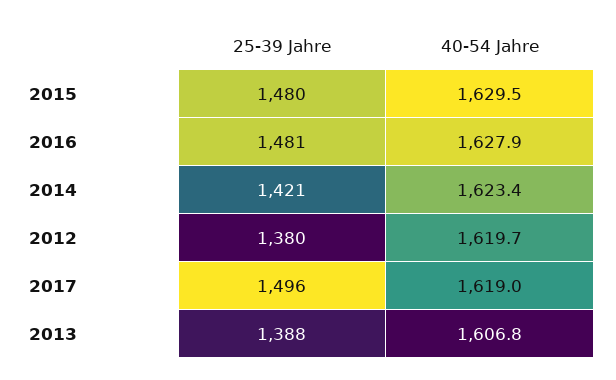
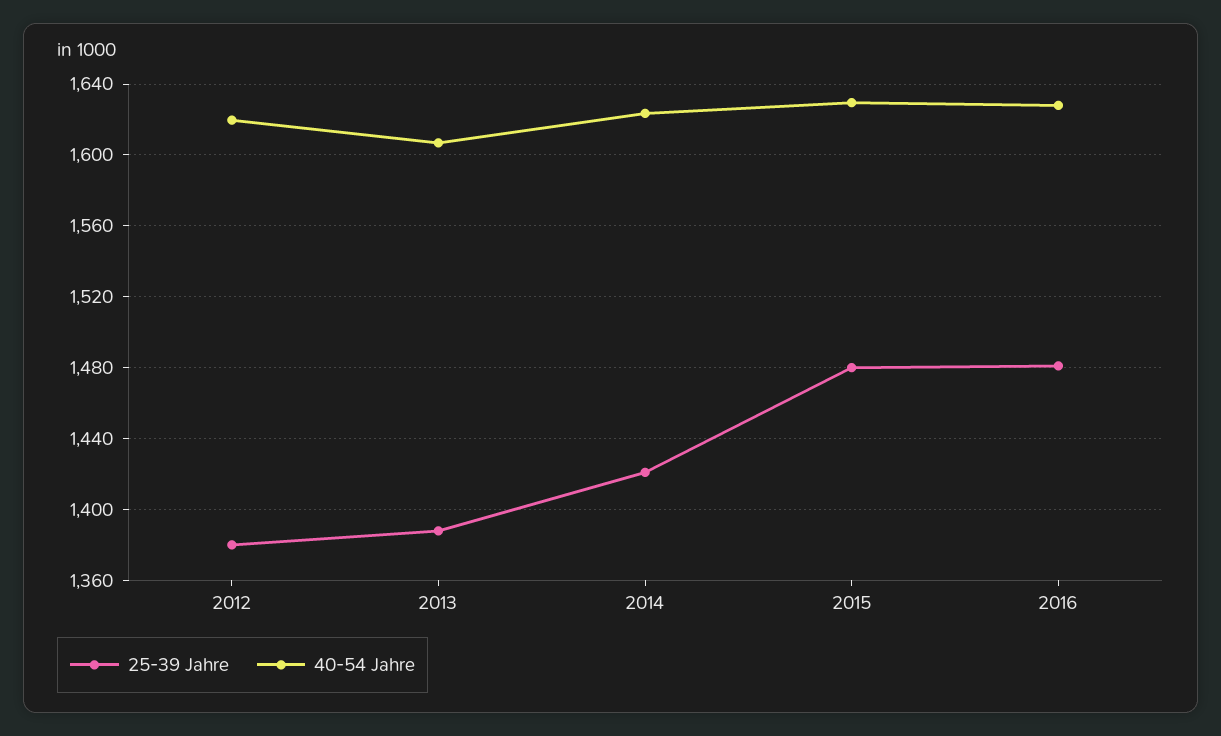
25-39 Jahre, 2017: 1496 -> none
40-54 Jahre, 2017: 1619 -> none

